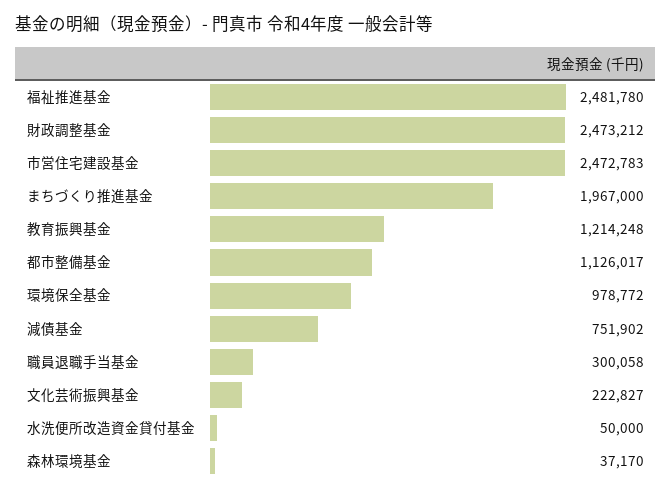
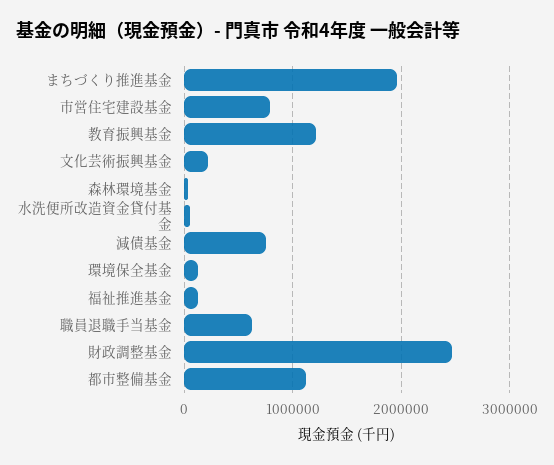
福祉推進基金: 2481780 -> 100000
市営住宅建設基金: 2472783 -> 800000
環境保全基金: 978772 -> 100000
職員退職手当基金: 300058 -> 600000

